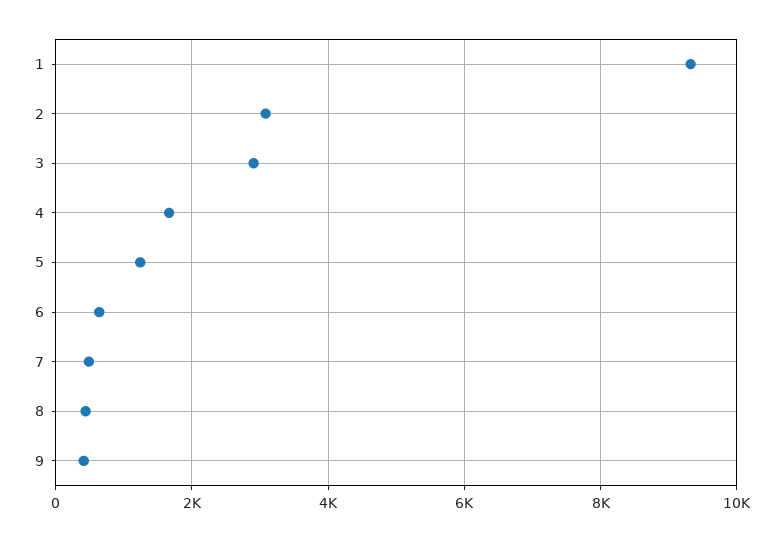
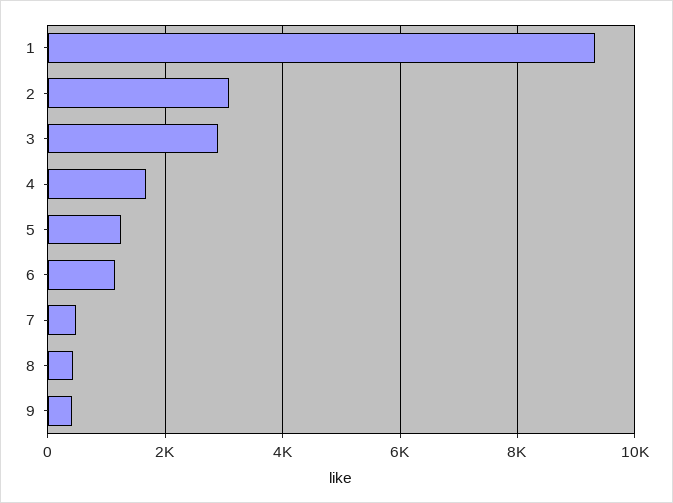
6: 600 -> 1200

